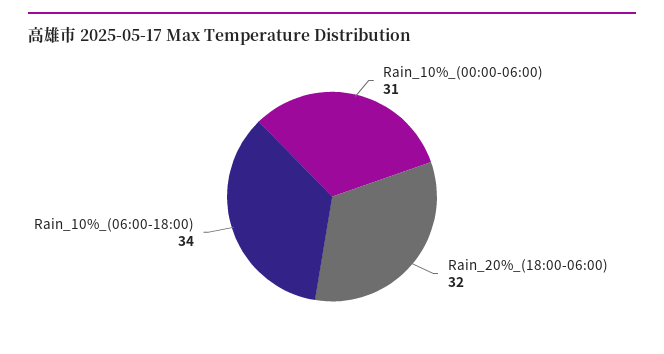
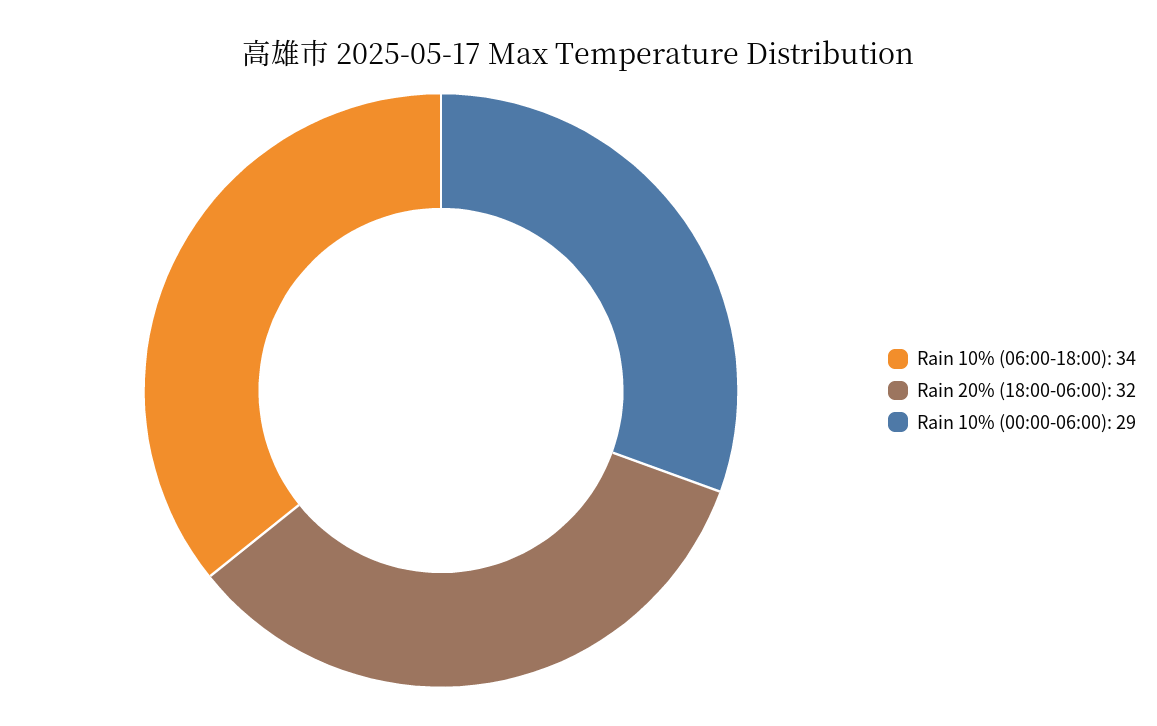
Rain_10%_(00:00-06:00): 31 -> 29

